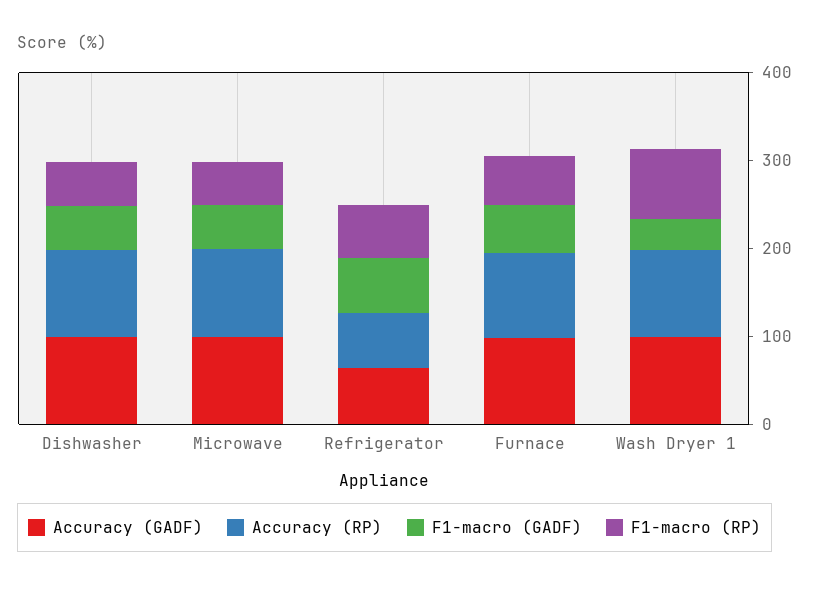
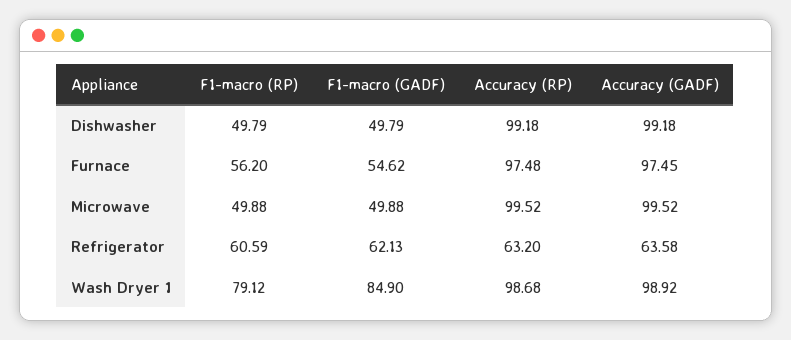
F1-macro (GADF), Wash Dryer 1: 40 -> 84.9

